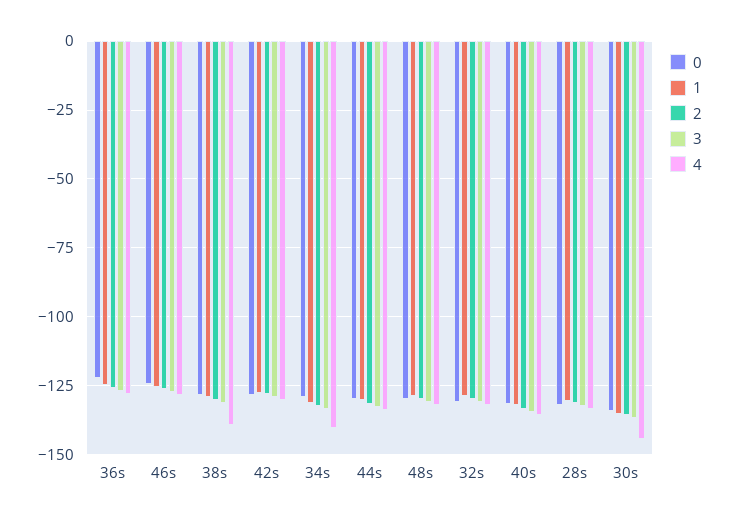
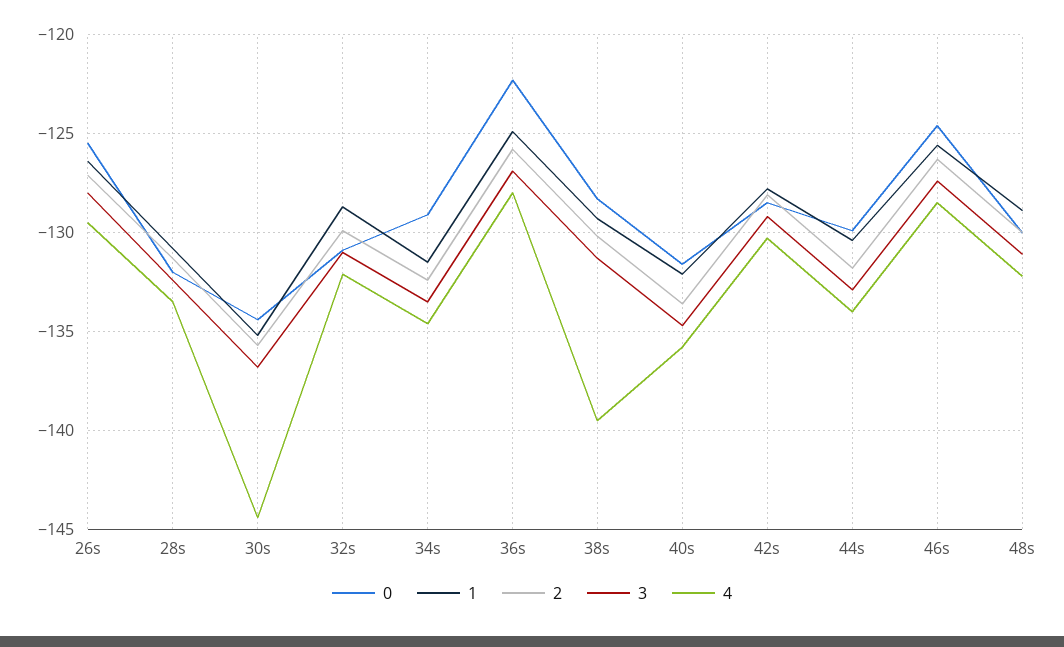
4, 34s: -140 -> -134.5
0, 26s: none -> -125.5
1, 26s: none -> -126.5
2, 26s: none -> -127
3, 26s: none -> -128
4, 26s: none -> -129.5

